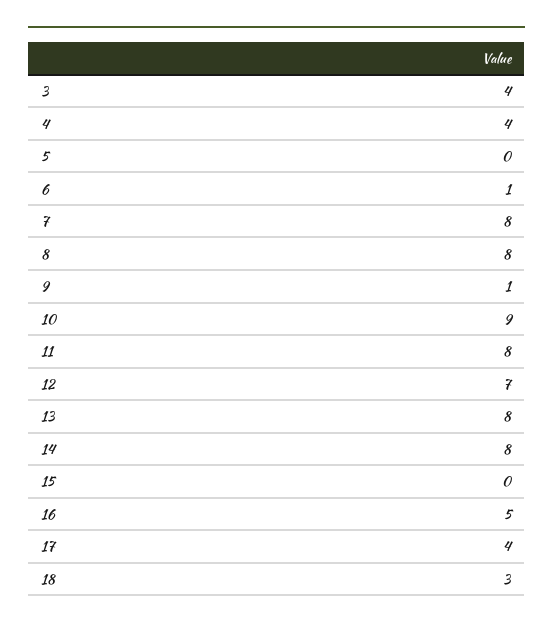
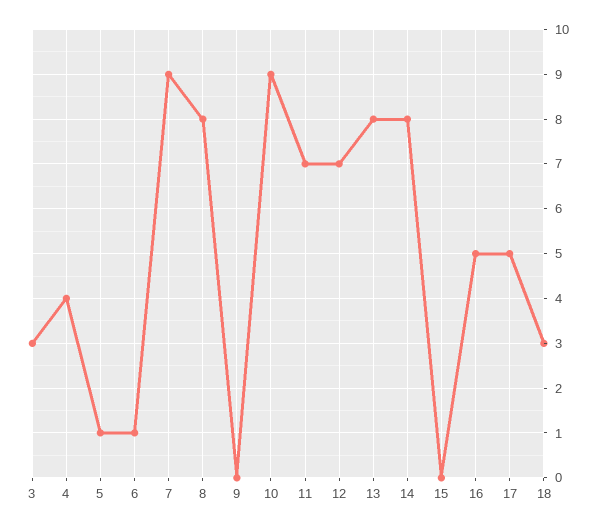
3: 4 -> 3
5: 0 -> 1
7: 8 -> 9
9: 1 -> 0
11: 8 -> 7
17: 4 -> 5

